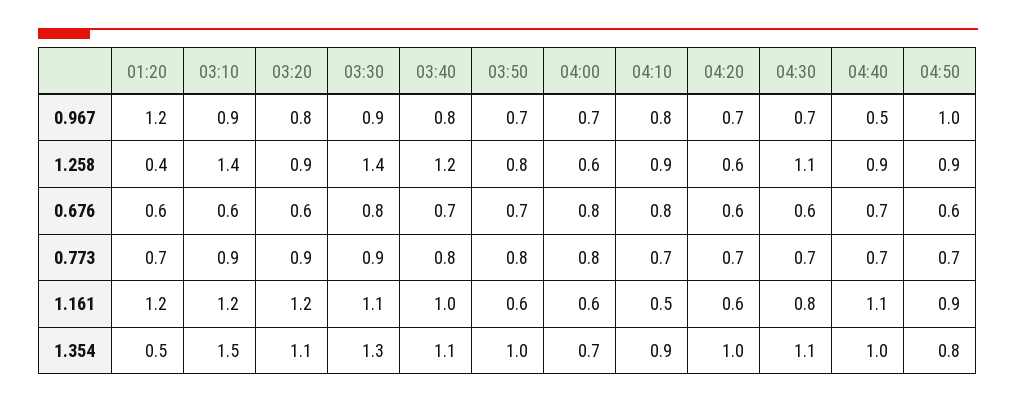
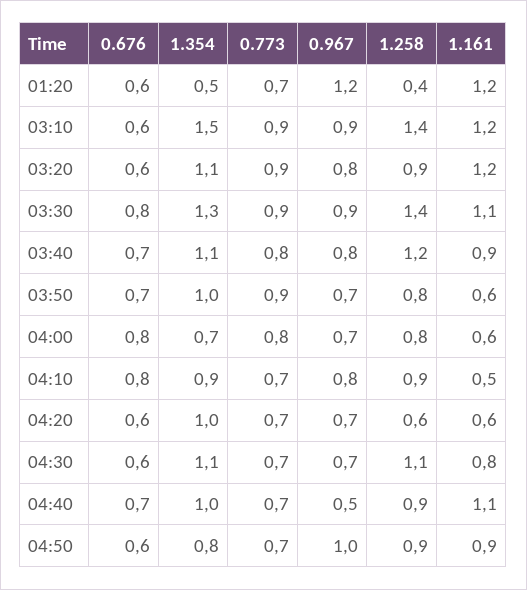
04:00, 1.258: 0.6 -> 0.8
03:50, 0.773: 0.8 -> 0.9
03:40, 1.161: 1 -> 0.9

